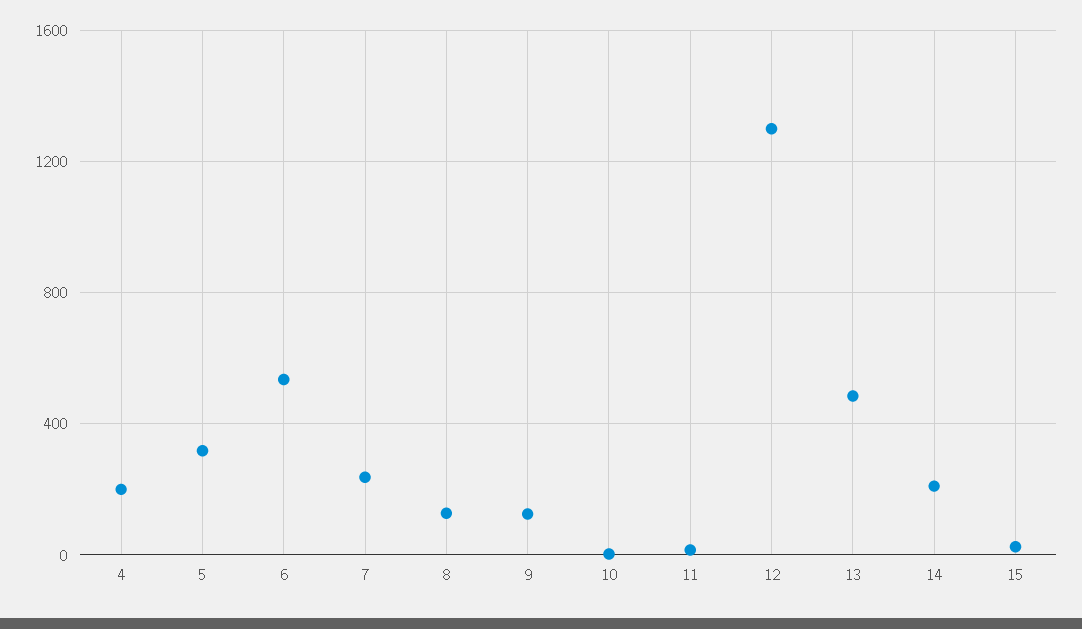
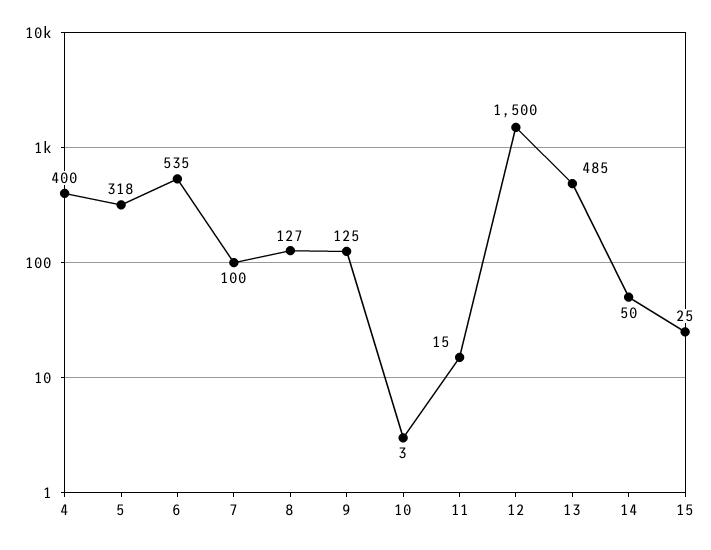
4: 200 -> 400
7: 250 -> 100
12: 1300 -> 1500
14: 200 -> 50

